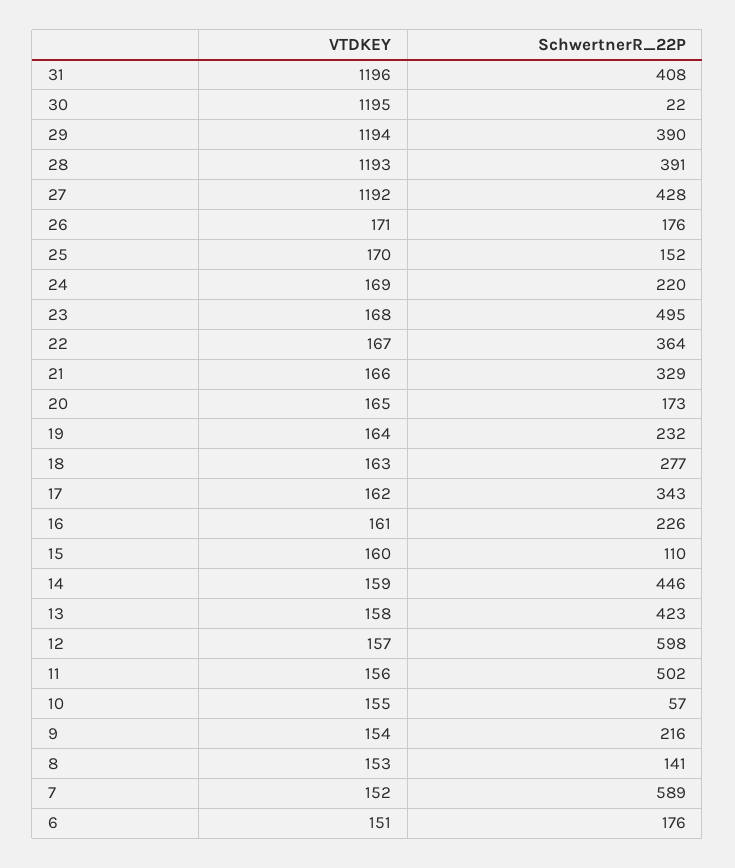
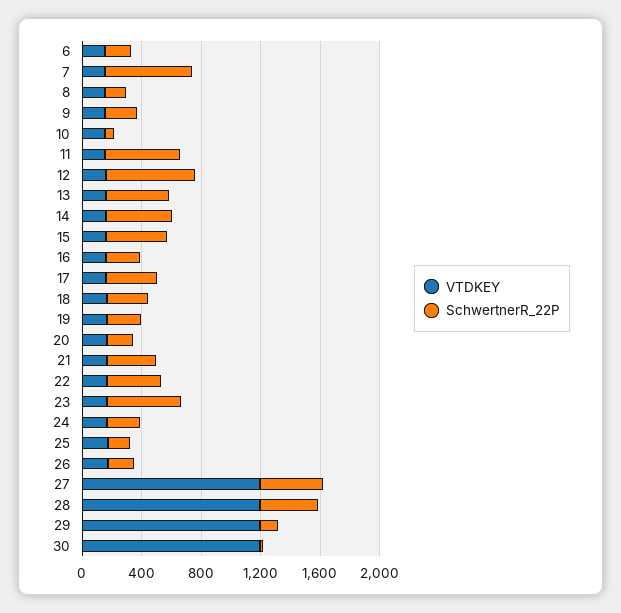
VTDKEY, 31: 1196 -> none
SchwertnerR_22P, 31: 408 -> none
SchwertnerR_22P, 29: 390 -> 100
SchwertnerR_22P, 15: 110 -> 400

